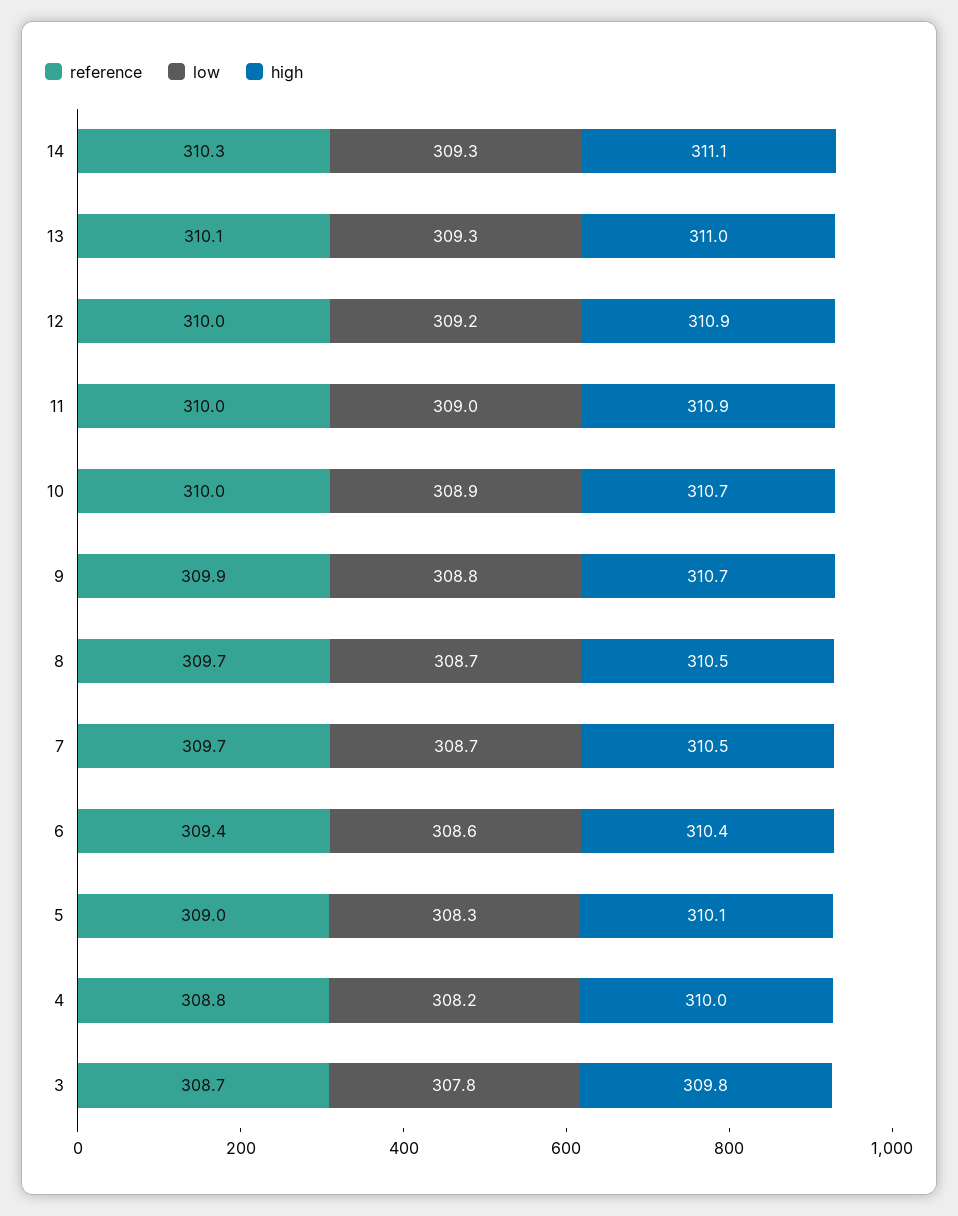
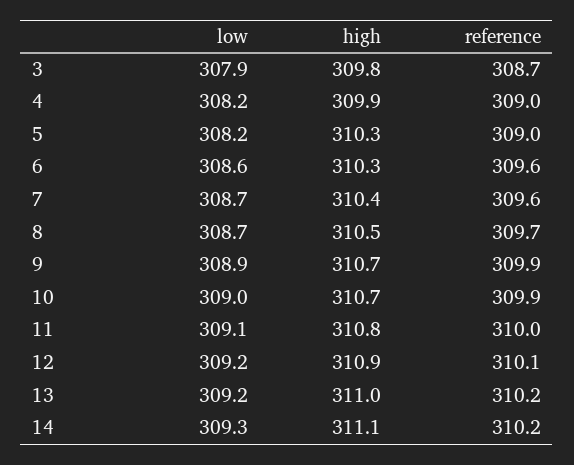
reference, 14: 310.3 -> 310.2
reference, 13: 310.1 -> 310.2
low, 13: 309.3 -> 309.2
reference, 12: 310 -> 310.1
low, 11: 309 -> 309.1
high, 11: 310.9 -> 310.8
reference, 10: 310 -> 309.9
low, 10: 308.9 -> 309
low, 9: 308.8 -> 308.9
reference, 7: 309.7 -> 309.6
high, 7: 310.5 -> 310.4
reference, 6: 309.4 -> 309.6
high, 6: 310.4 -> 310.3
low, 5: 308.3 -> 308.2
high, 5: 310.1 -> 310.3
reference, 4: 308.8 -> 309
high, 4: 310 -> 309.9
low, 3: 307.8 -> 307.9

